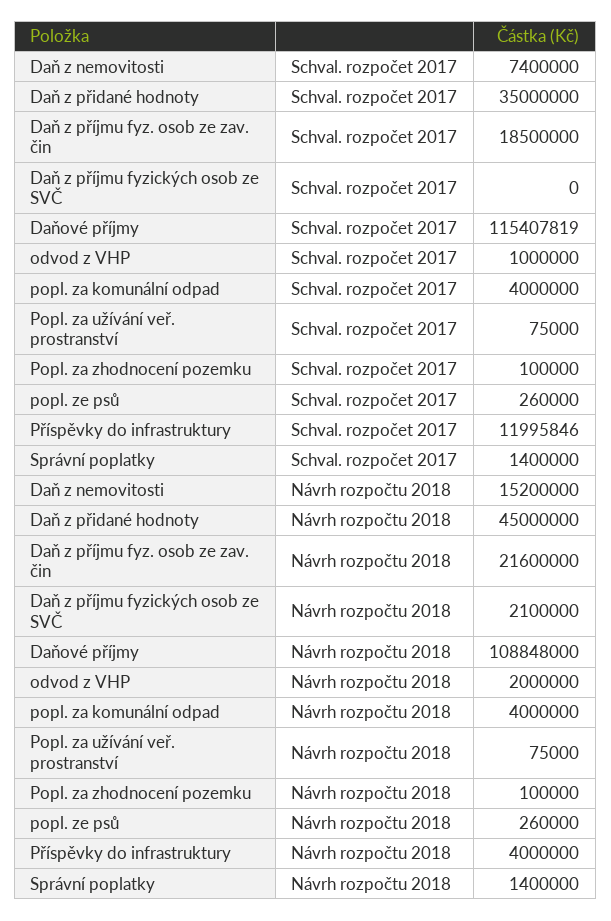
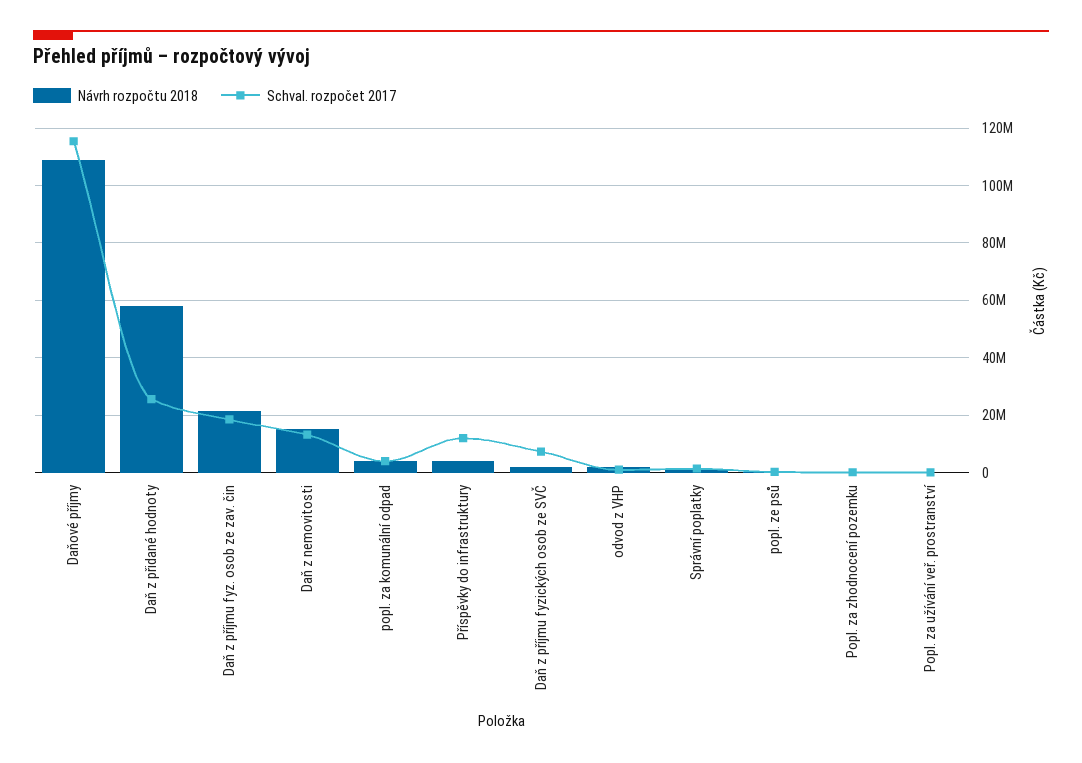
Schval. rozpočet 2017, Daň z nemovitosti: 7400000 -> 12500000
Schval. rozpočet 2017, Daň z přidané hodnoty: 35000000 -> 25000000
Schval. rozpočet 2017, Daň z příjmu fyzických osob ze SVČ: 0 -> 7500000
Návrh rozpočtu 2018, Daň z přidané hodnoty: 45000000 -> 57500000

